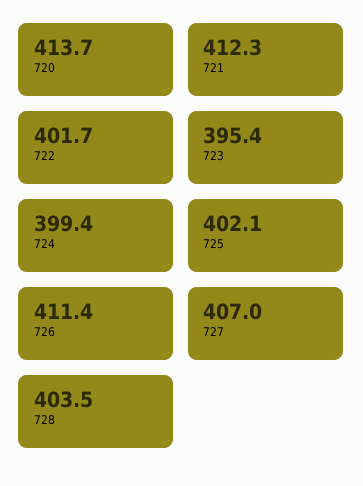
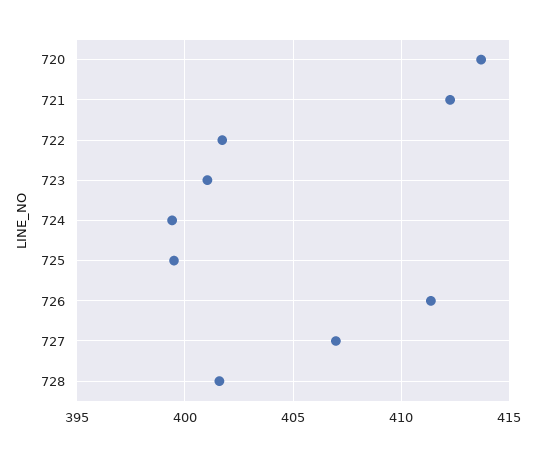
723: 395.4 -> 401
725: 402.1 -> 399.5
728: 403.5 -> 401.5

